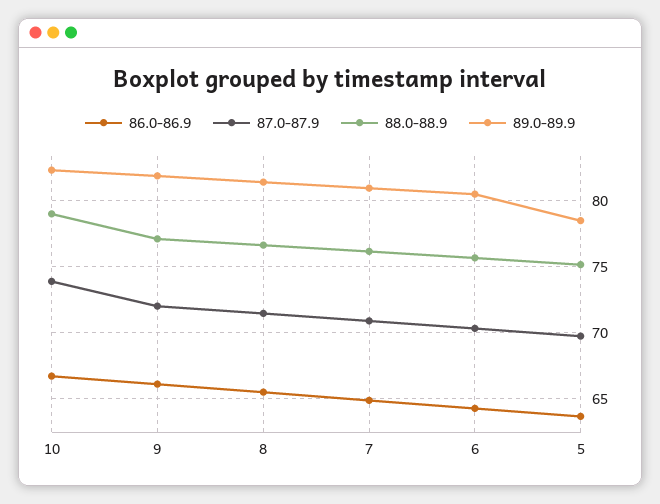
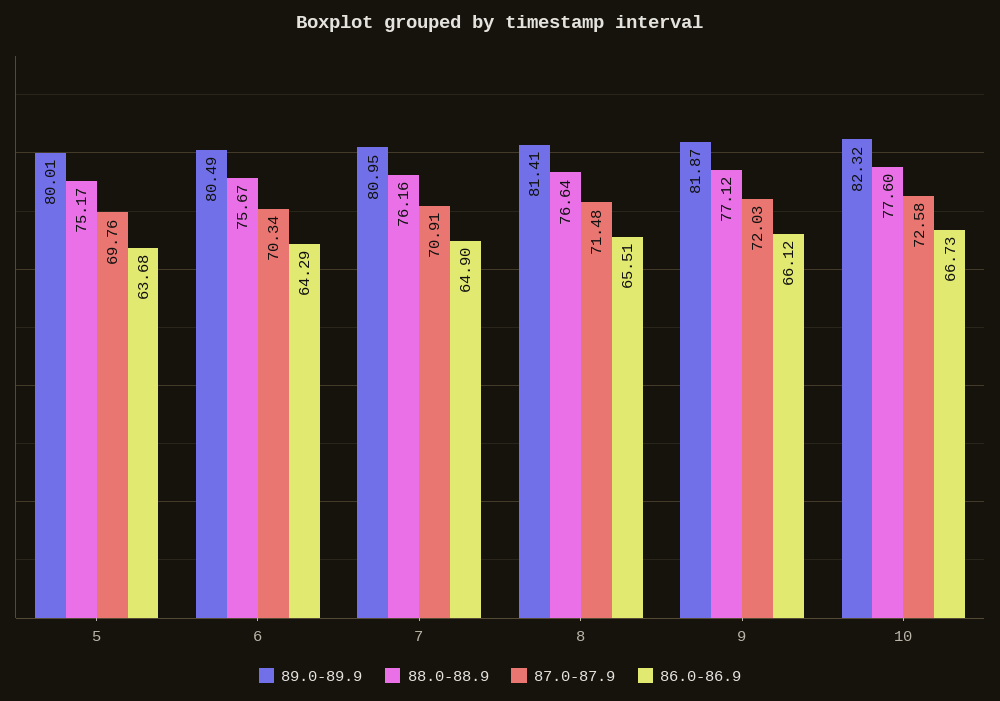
87.0-87.9, 10: 74 -> 72.58
88.0-88.9, 10: 79 -> 77.6
89.0-89.9, 5: 78.5 -> 80.01

